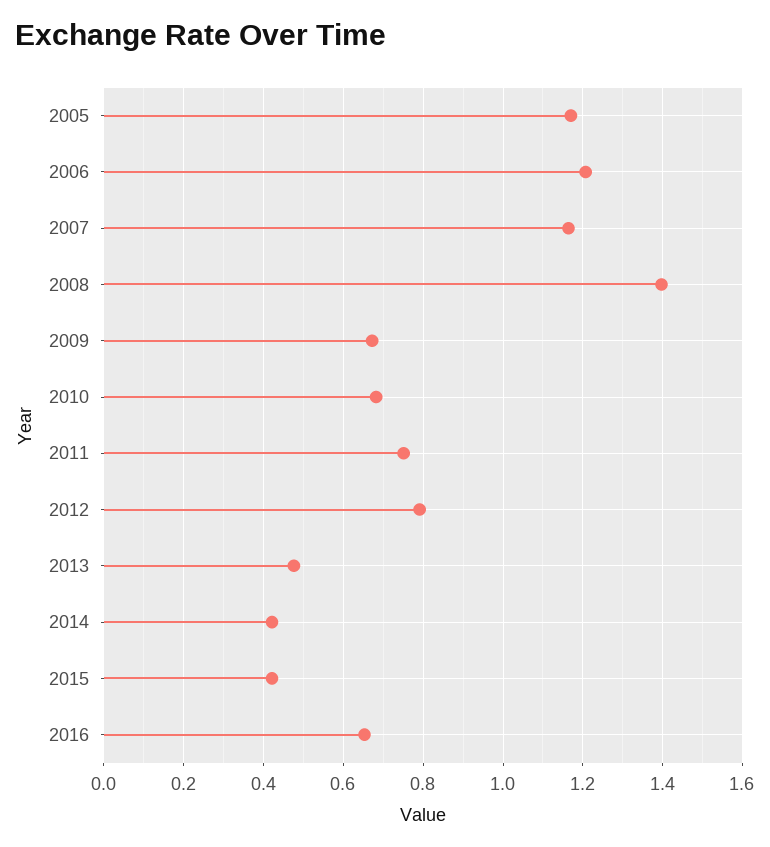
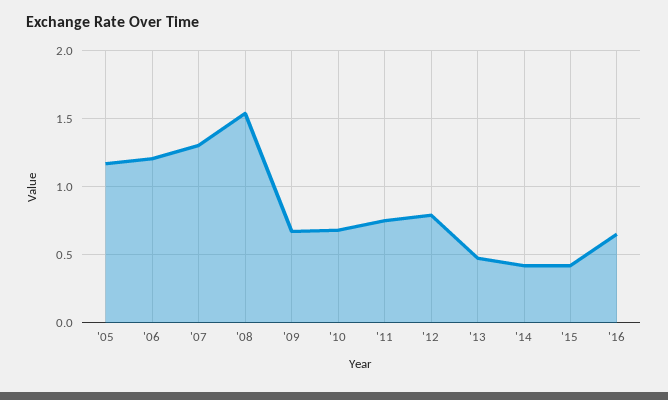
2007: 1.16 -> 1.3
2008: 1.4 -> 1.55

